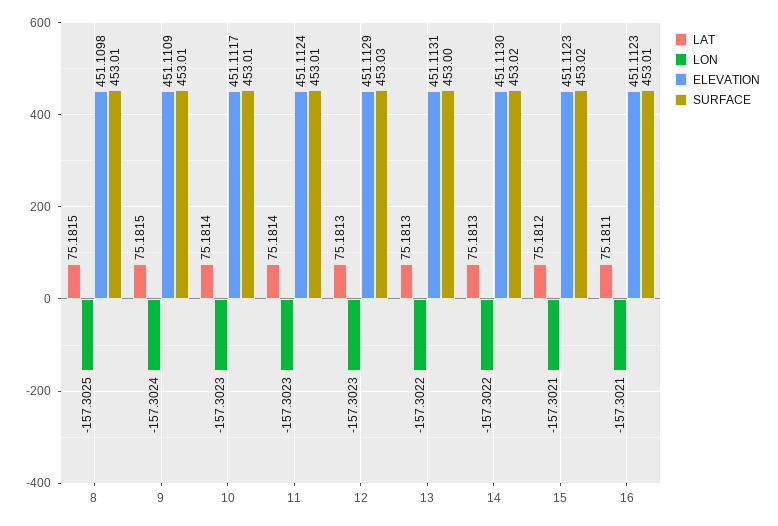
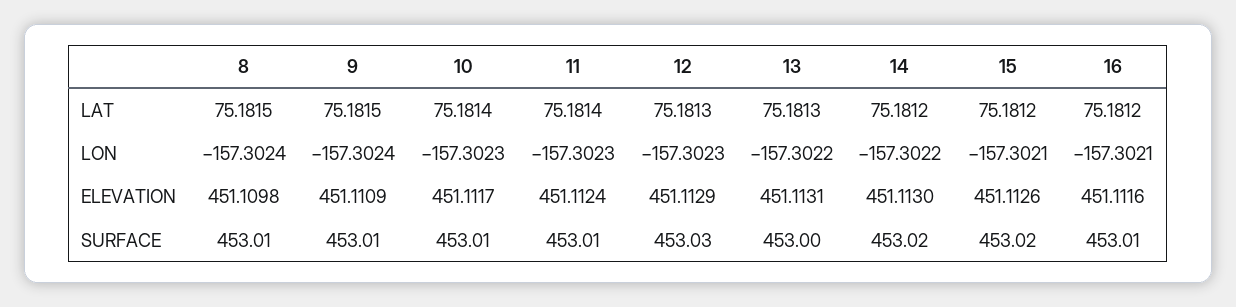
LON, 8: -157.3025 -> -157.3024
LAT, 14: 75.1813 -> 75.1812
ELEVATION, 15: 451.1123 -> 451.1126
LAT, 16: 75.1811 -> 75.1812
ELEVATION, 16: 451.1123 -> 451.1116

